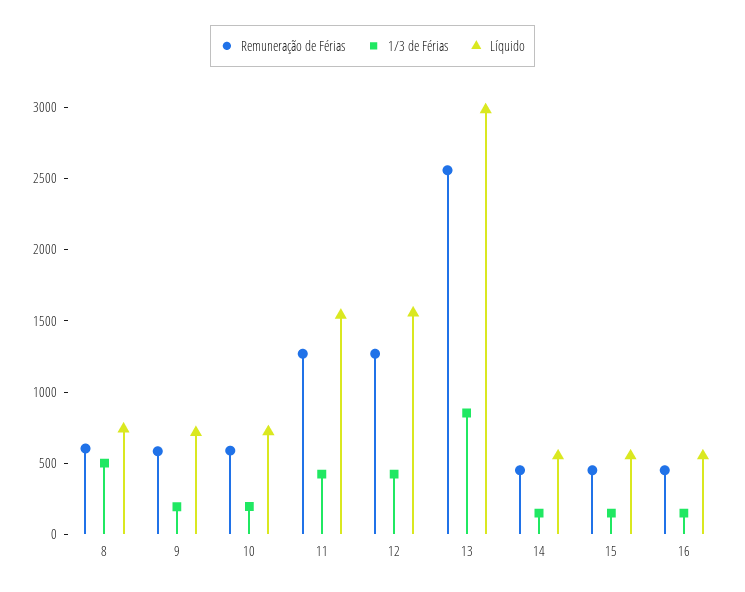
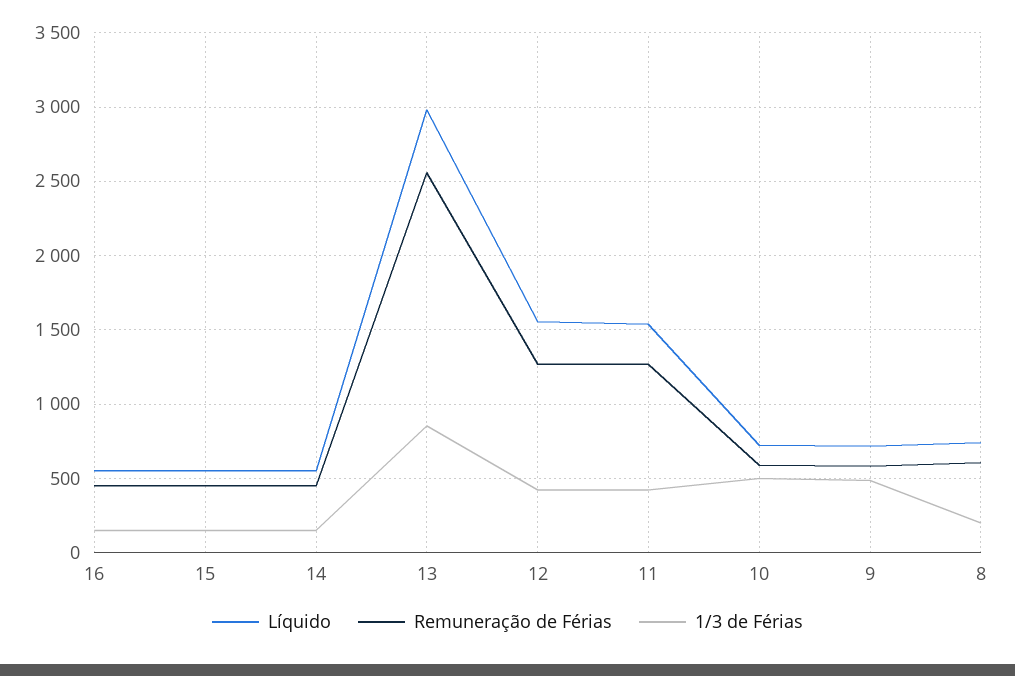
1/3 de Férias, 8: 500 -> 200
1/3 de Férias, 9: 200 -> 500
1/3 de Férias, 10: 200 -> 500

